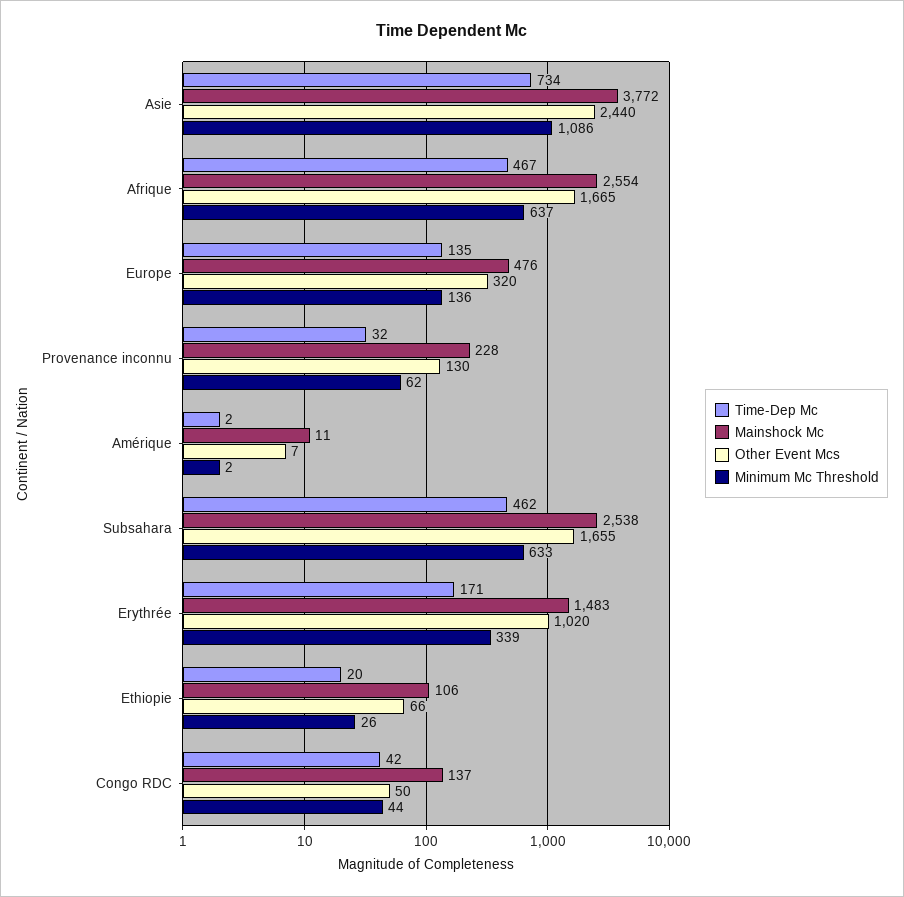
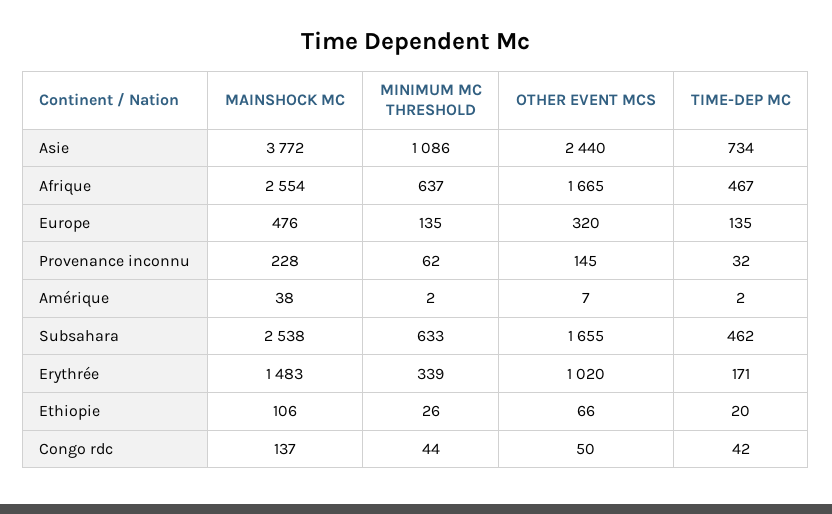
Minimum Mc Threshold, Europe: 136 -> 135
Other Event Mcs, Provenance inconnu: 130 -> 145
Mainshock Mc, Amérique: 11 -> 38

